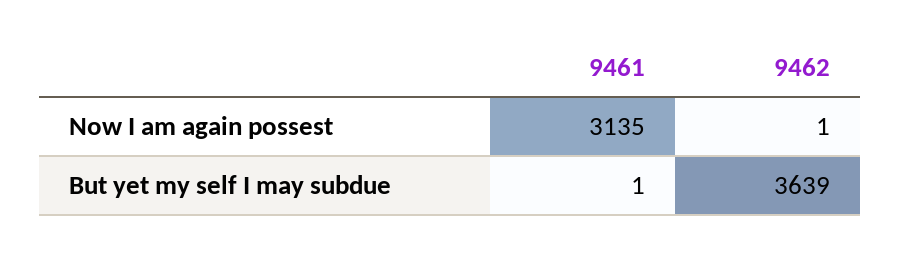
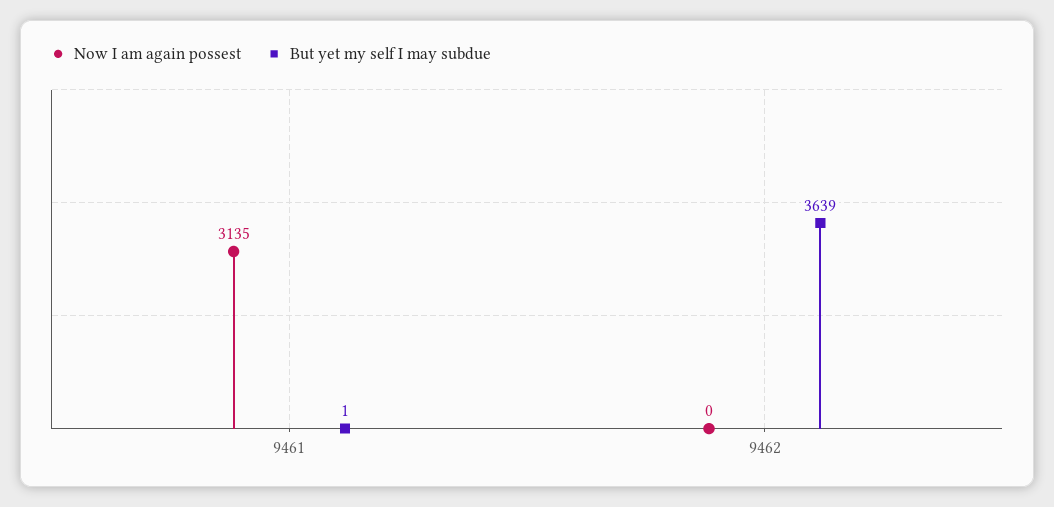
Now I am again possest, 9462: 1 -> 0

